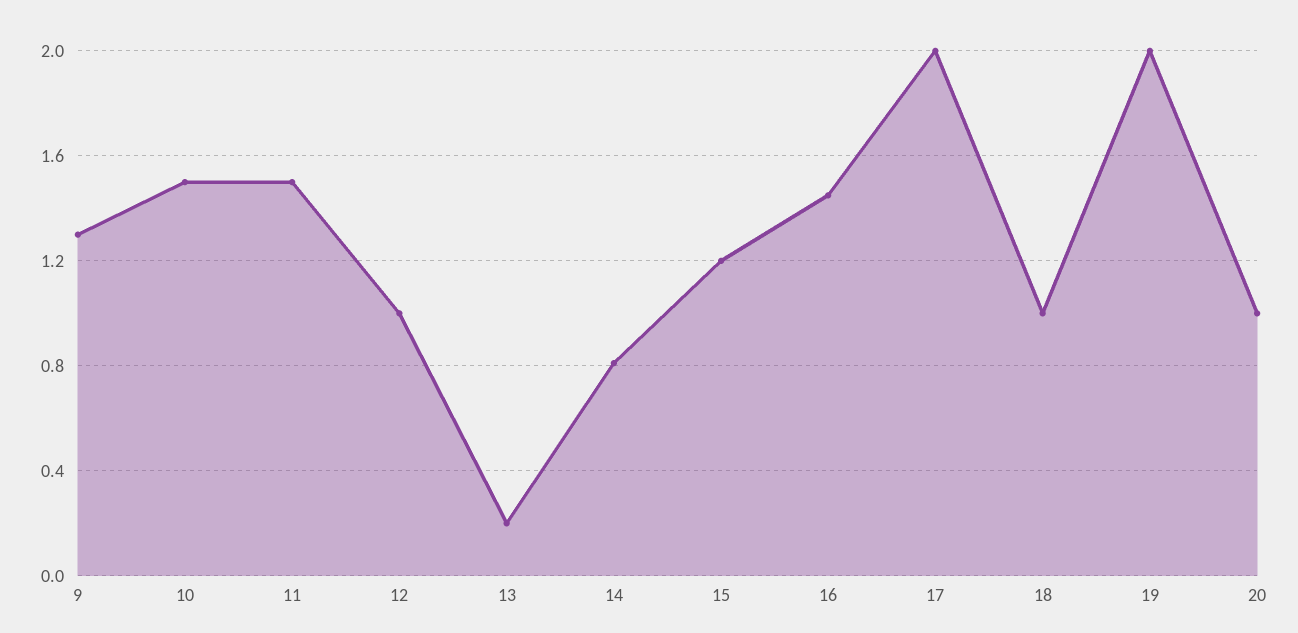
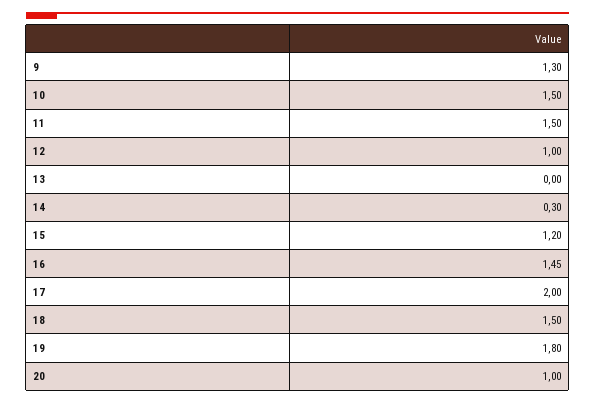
13: 0.2 -> 0
14: 0.8 -> 0.3
18: 1 -> 1.5
19: 2 -> 1.8

